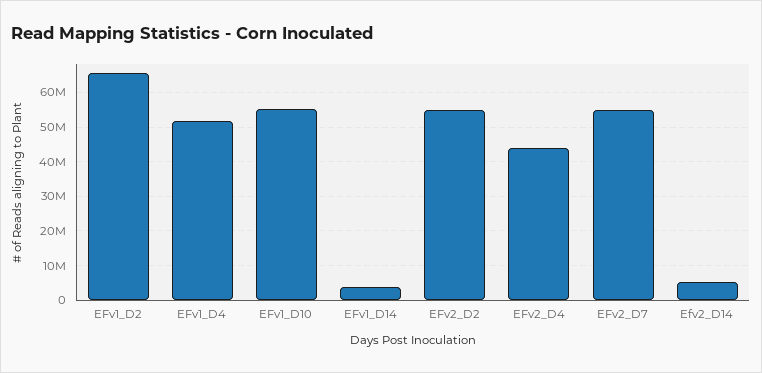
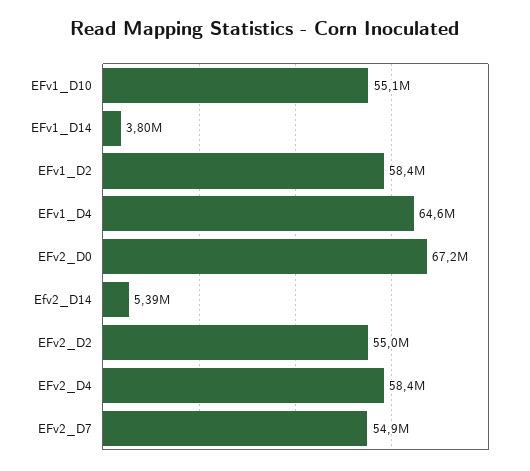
EFv1_D2: 66000000 -> 58400000
EFv1_D4: 52000000 -> 64600000
EFv2_D4: 44000000 -> 58400000
EFv2_D0: none -> 67200000

